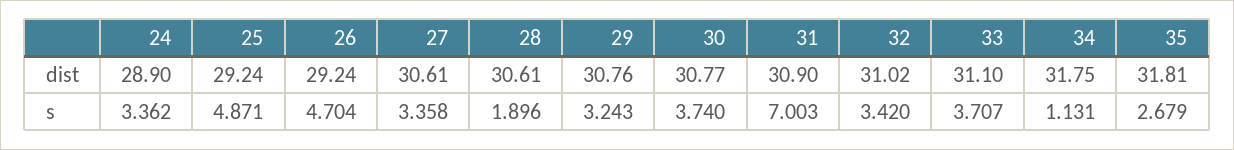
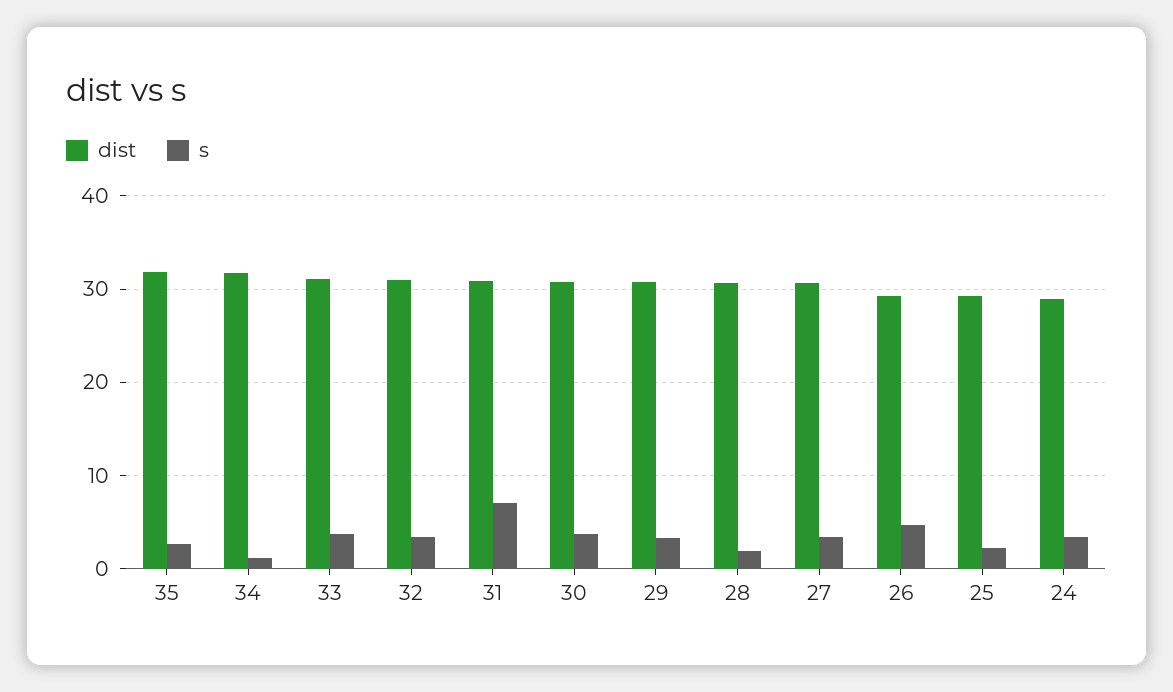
s, 25: 4.871 -> 2

